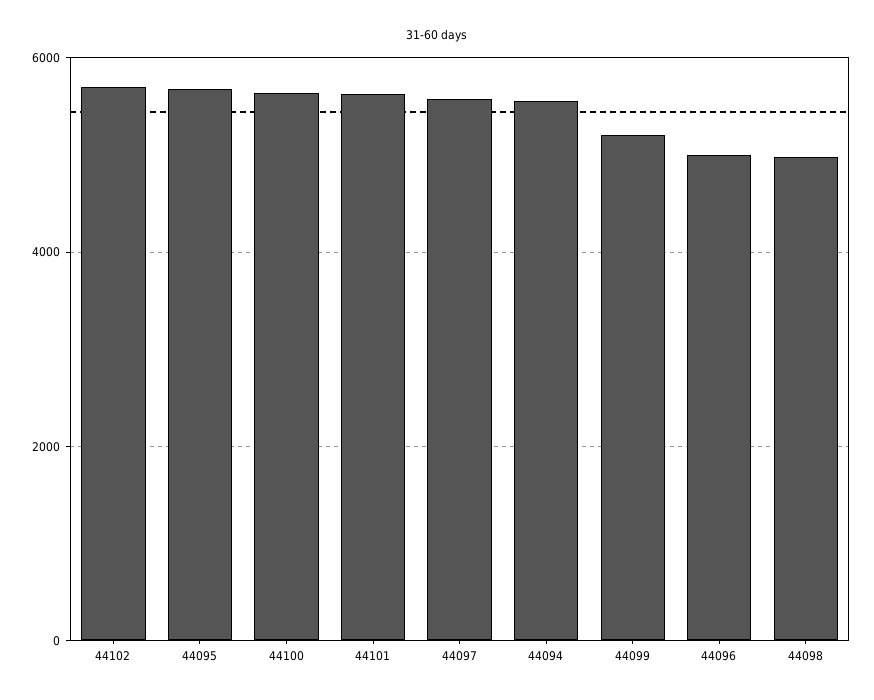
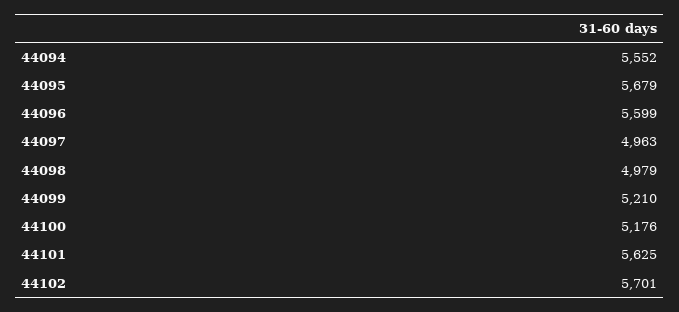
44100: 5600 -> 5176
44097: 5600 -> 4963
44096: 5000 -> 5599

